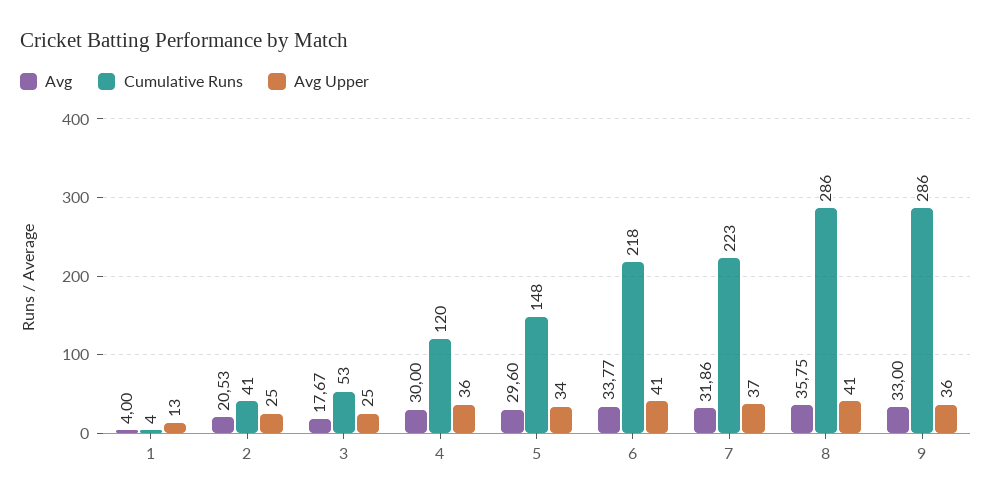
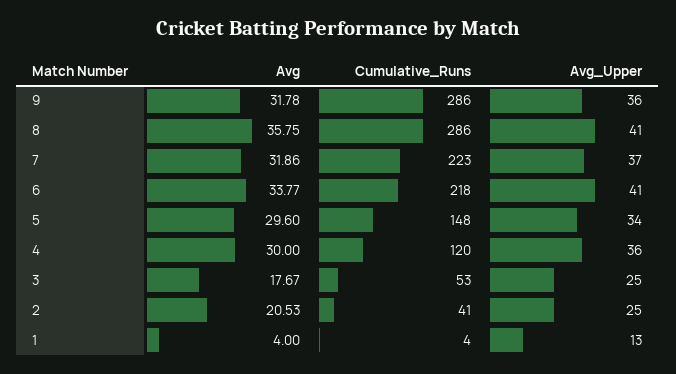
Avg, 9: 33 -> 31.78

